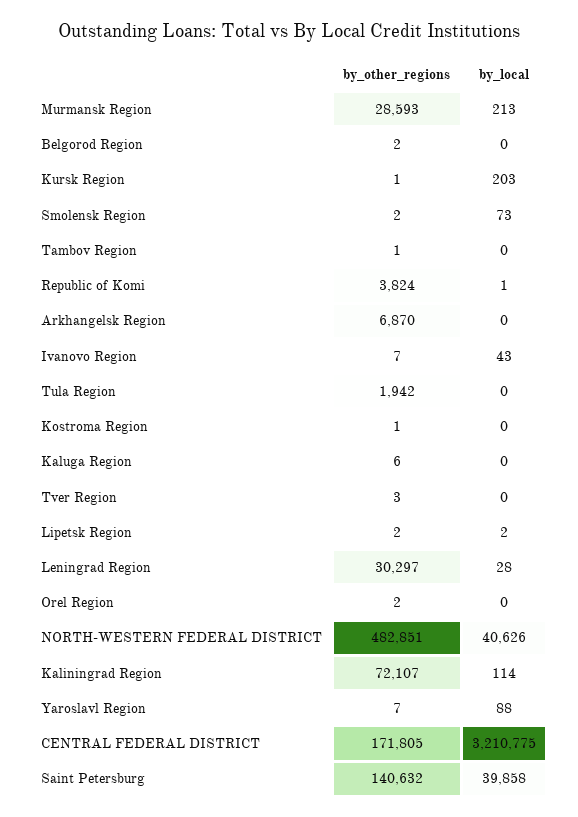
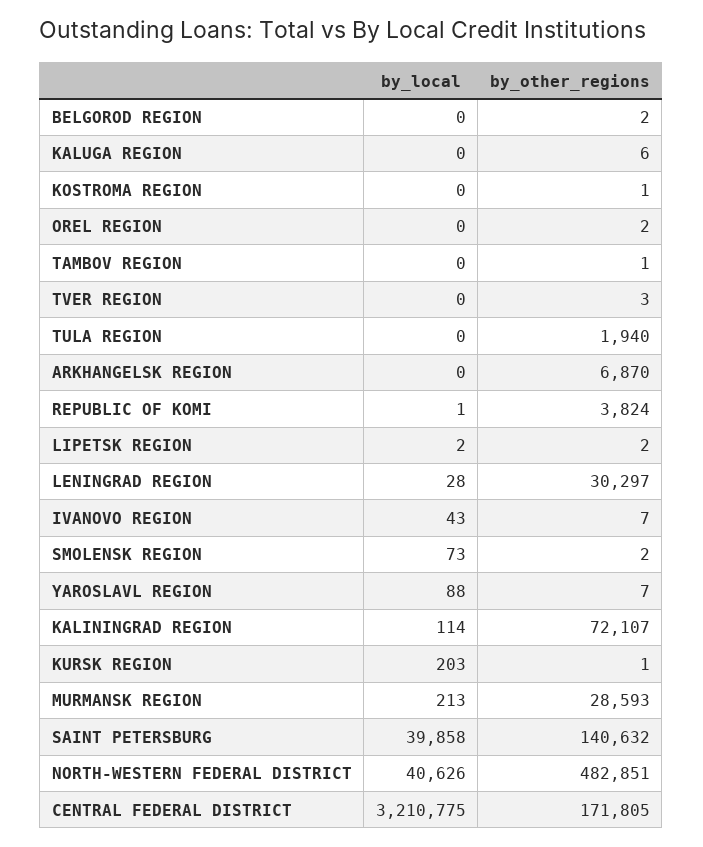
by_other_regions, Tula Region: 1942 -> 1940

